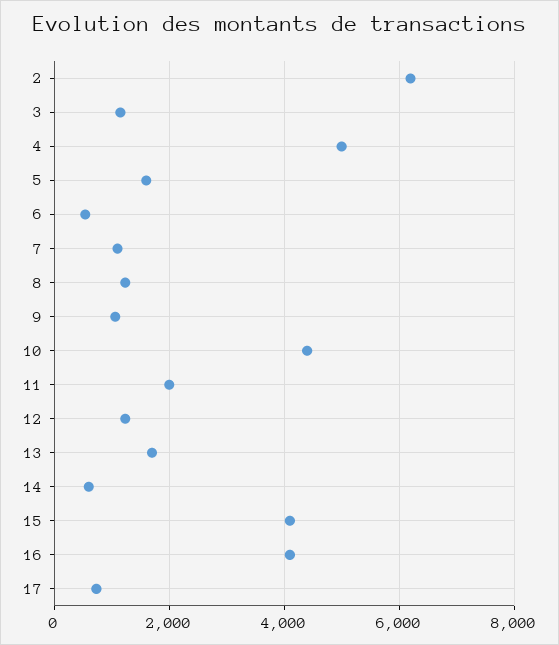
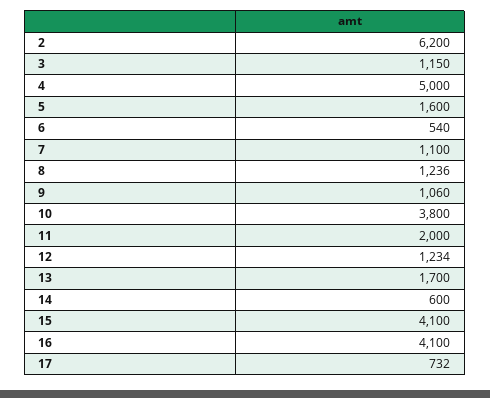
10: 4400 -> 3800

